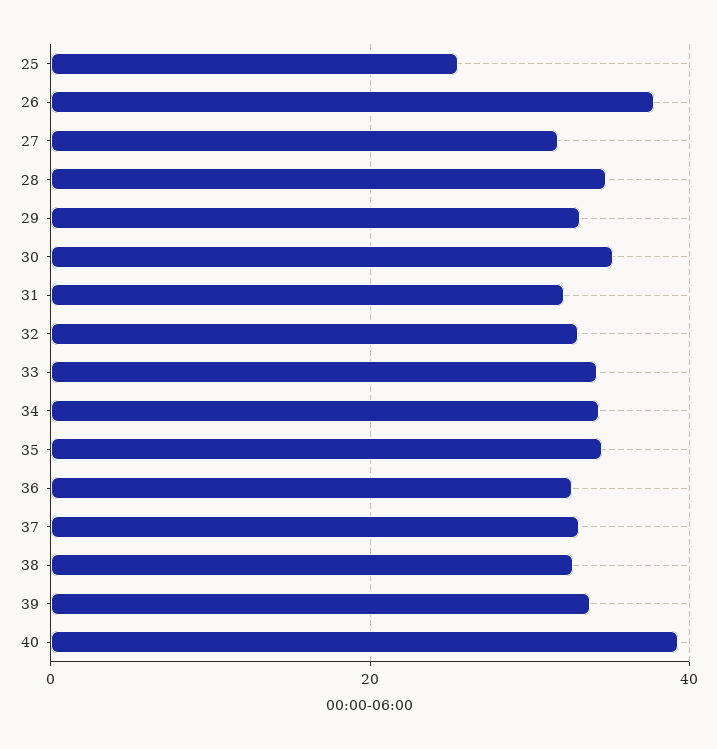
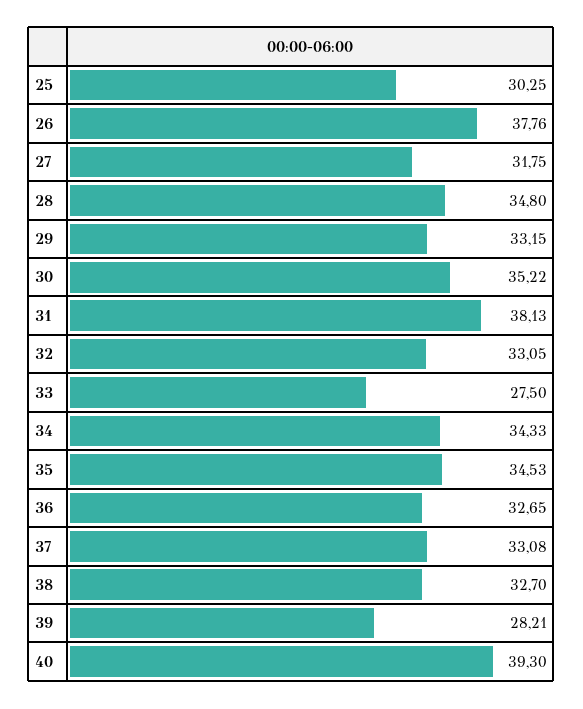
25: 26 -> 30.25
31: 32 -> 38.13
33: 34 -> 27.5
39: 34 -> 28.21

